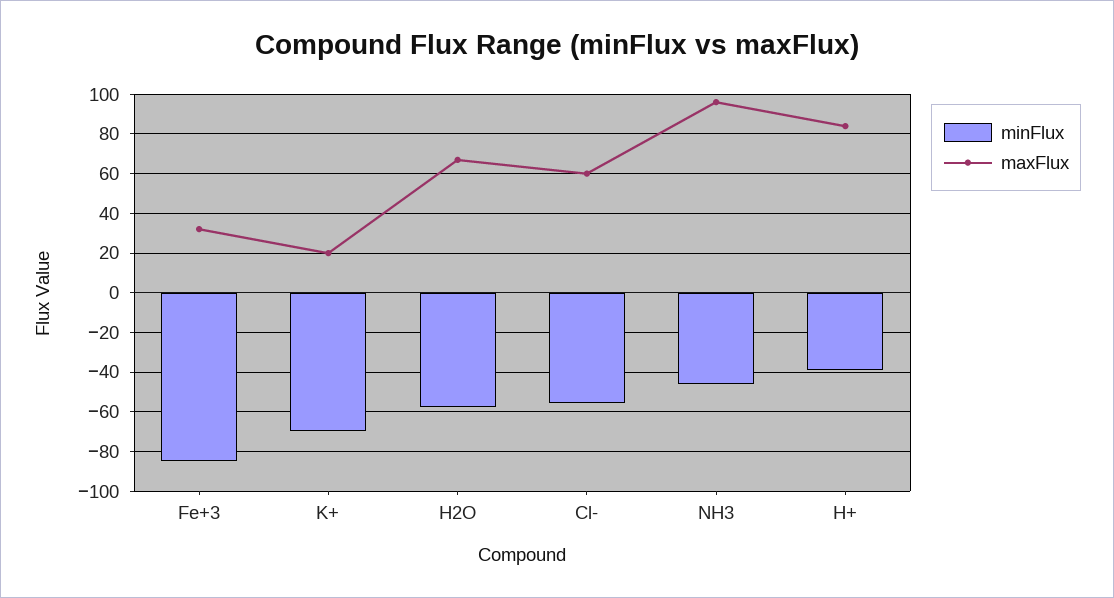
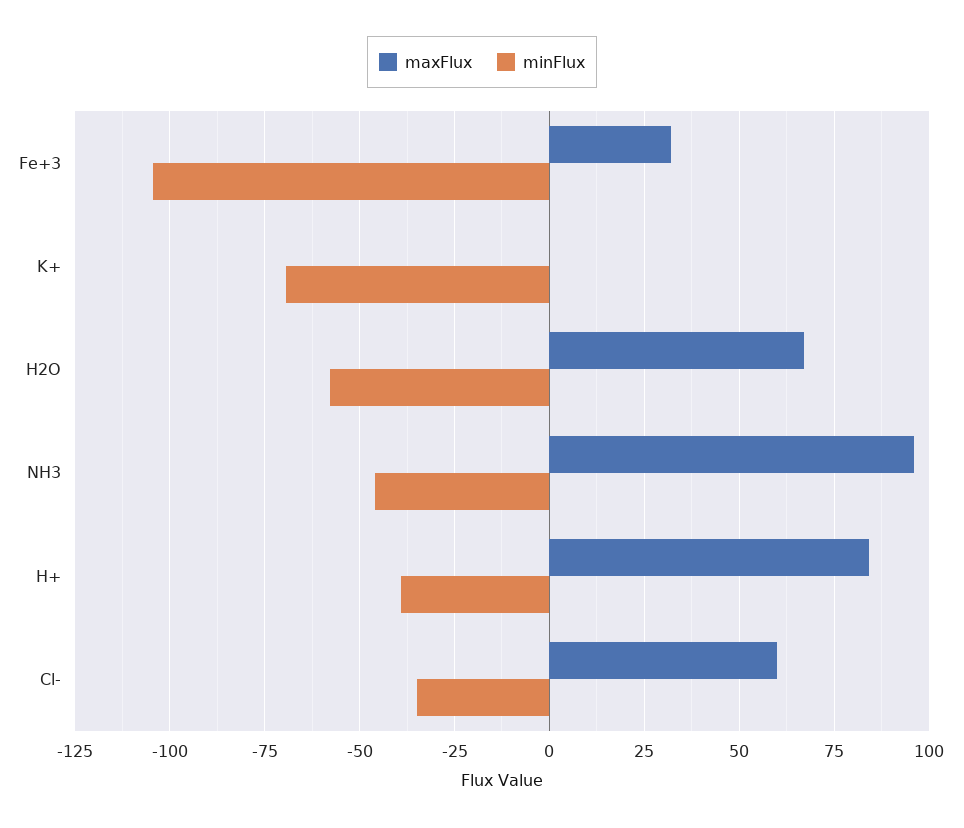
minFlux, Fe+3: -85 -> -105
maxFlux, K+: 20 -> 0
minFlux, Cl-: -55 -> -35

